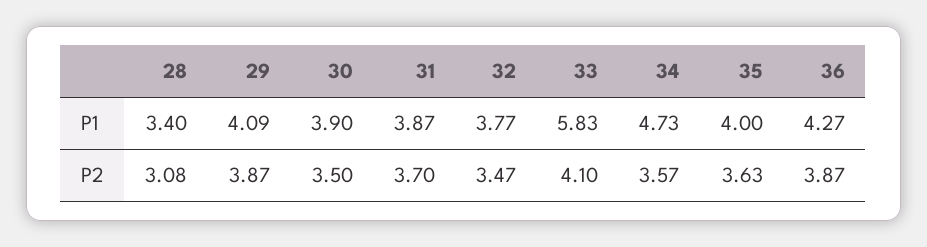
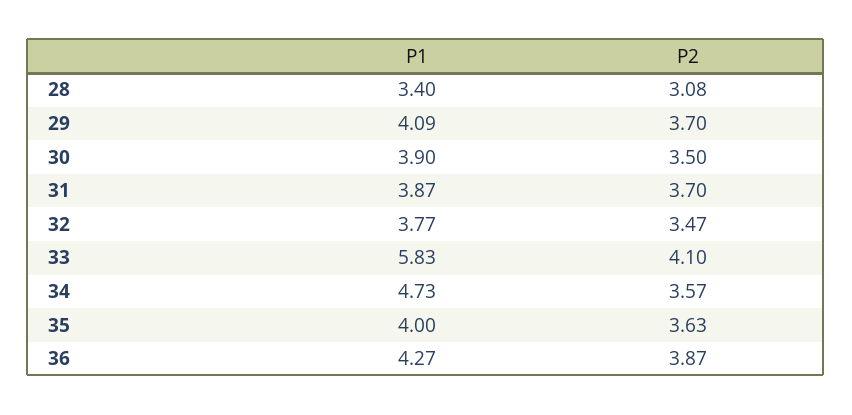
29, P2: 3.87 -> 3.7

